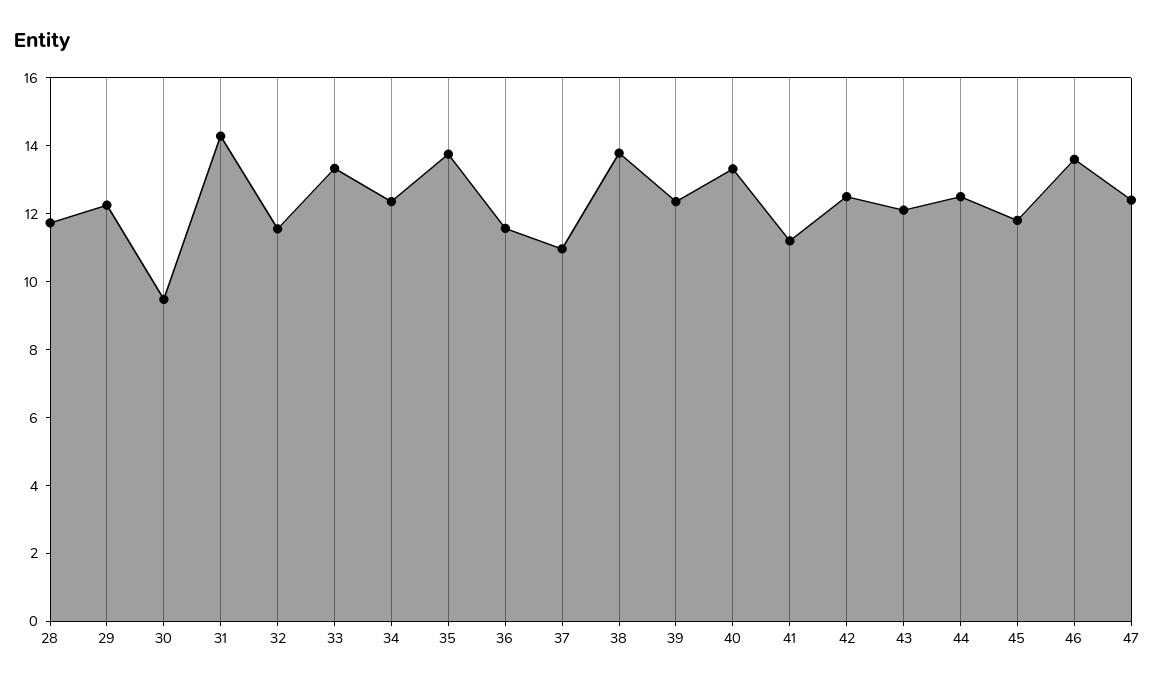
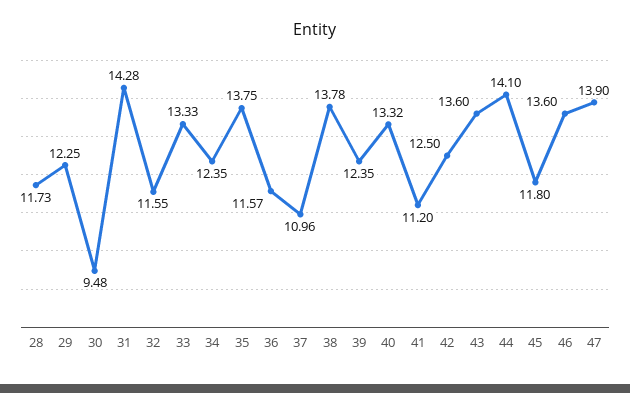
43: 12 -> 13.6
44: 12.5 -> 14.1
47: 12.5 -> 13.9

